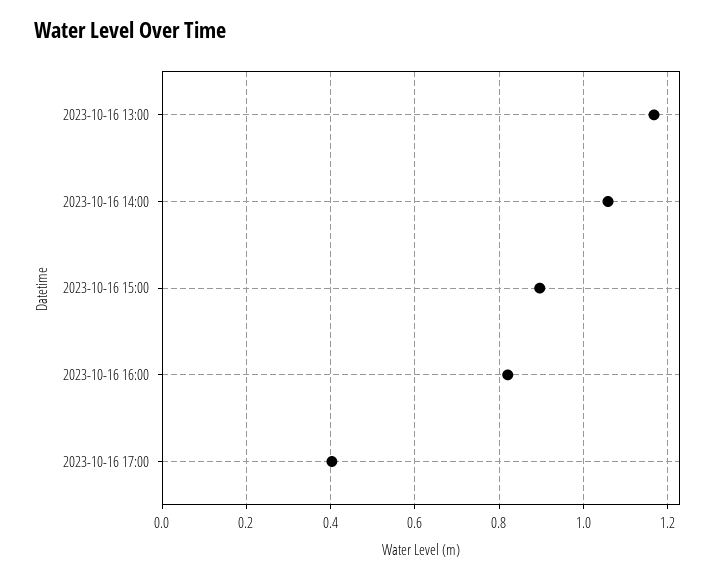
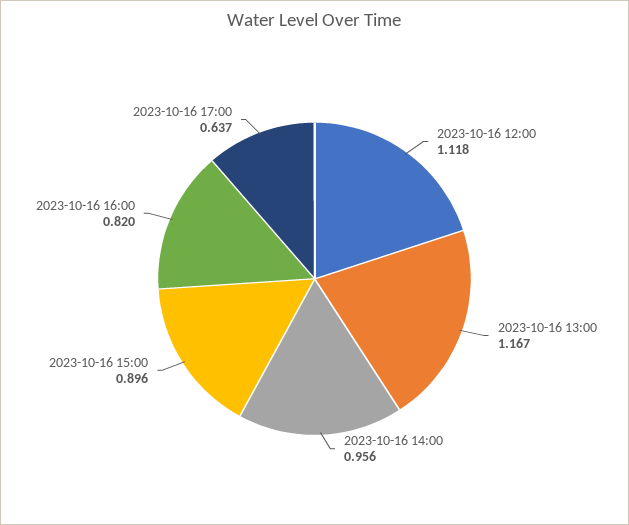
2023-10-16 14:00: 1.06 -> 0.956
2023-10-16 17:00: 0.4 -> 0.637
2023-10-16 12:00: none -> 1.118

